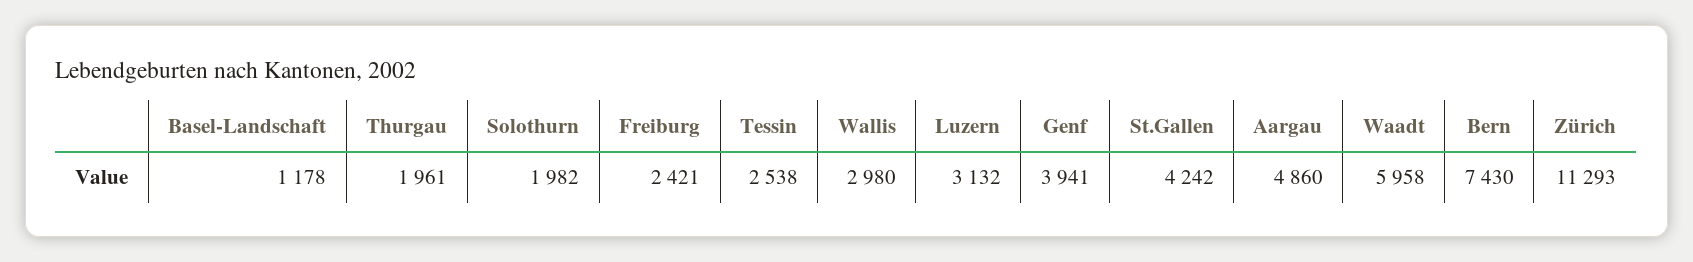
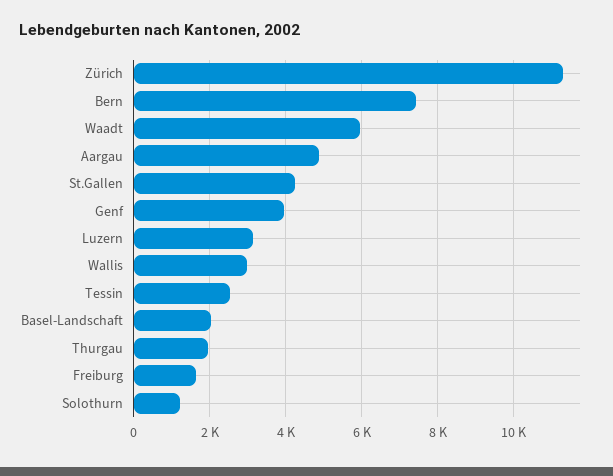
Basel-Landschaft: 1178 -> 2000
Solothurn: 1982 -> 1200
Freiburg: 2421 -> 1600

